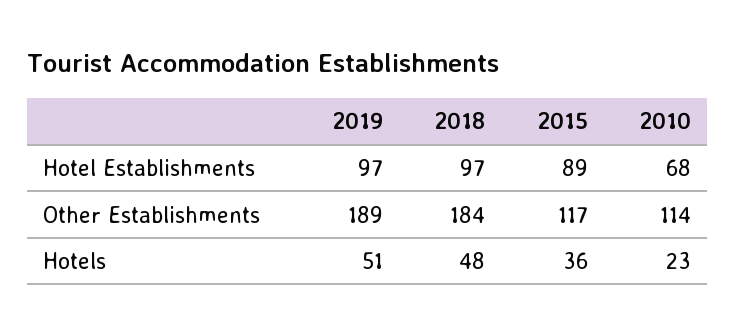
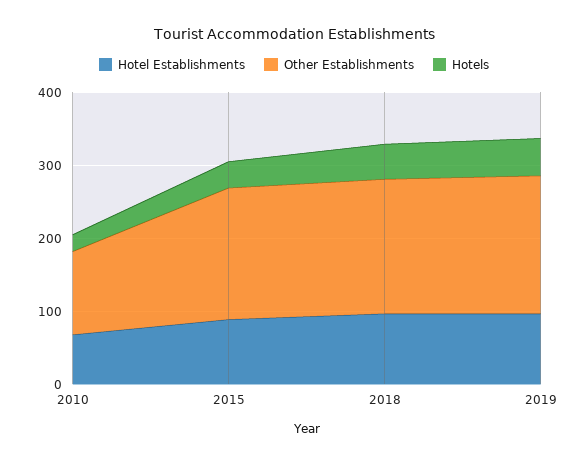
Other Establishments, 2015: 117 -> 180

